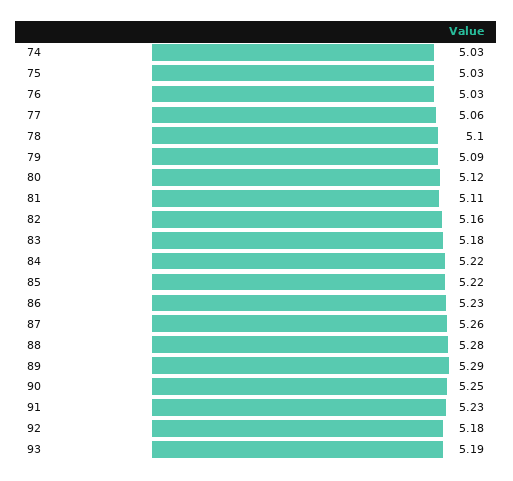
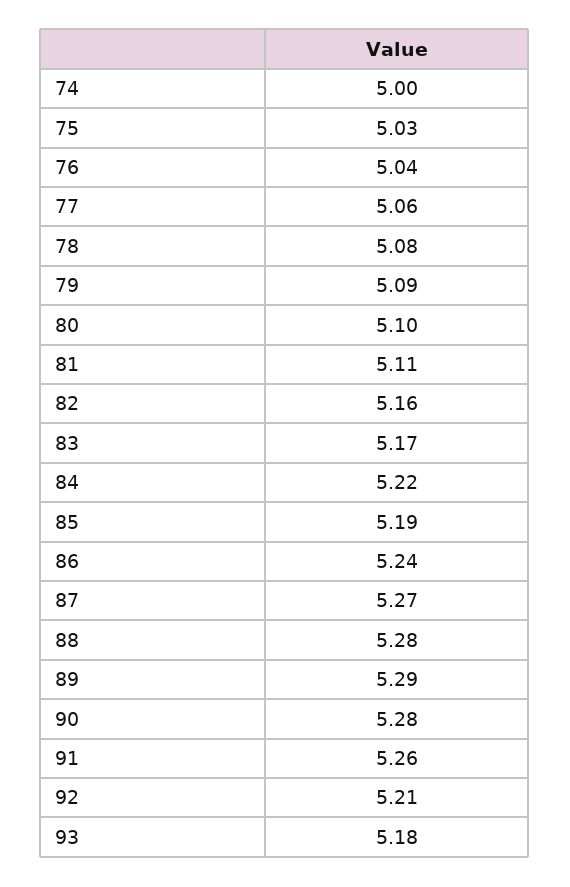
74: 5.03 -> 5
76: 5.03 -> 5.04
78: 5.1 -> 5.08
80: 5.12 -> 5.1
83: 5.18 -> 5.17
85: 5.22 -> 5.19
86: 5.23 -> 5.24
87: 5.26 -> 5.27
90: 5.25 -> 5.28
91: 5.23 -> 5.26
92: 5.18 -> 5.21
93: 5.19 -> 5.18

